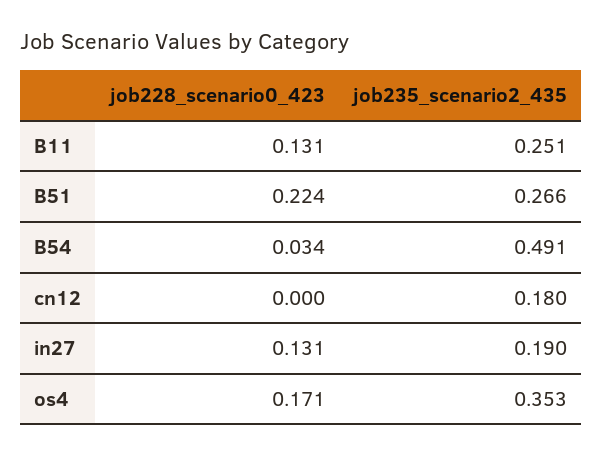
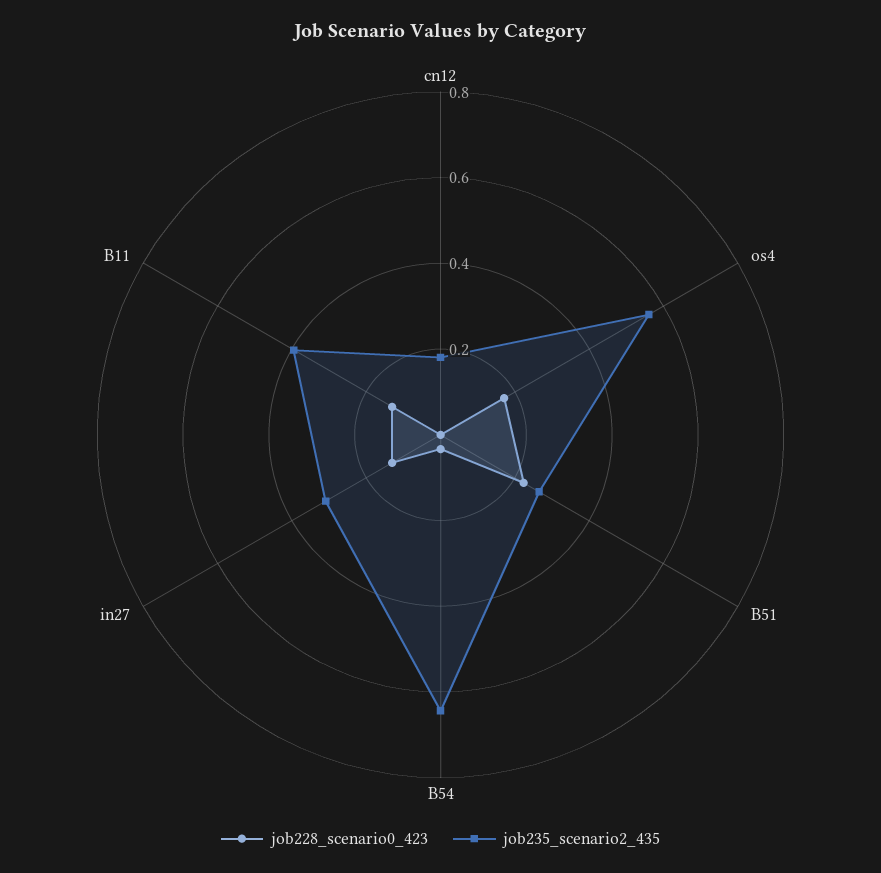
job235_scenario2_435, B11: 0.251 -> 0.4
job235_scenario2_435, B54: 0.491 -> 0.65
job235_scenario2_435, in27: 0.19 -> 0.3
job235_scenario2_435, os4: 0.353 -> 0.55

